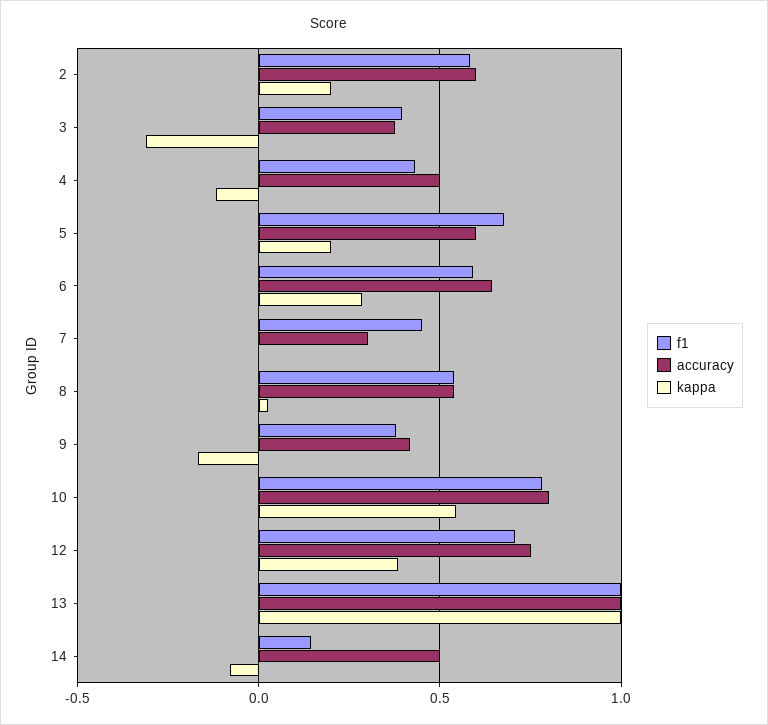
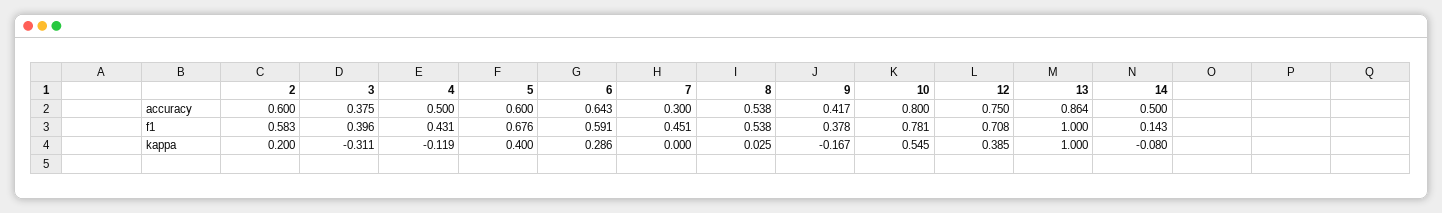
kappa, 5: 0.2 -> 0.4
accuracy, 13: 1 -> 0.864

